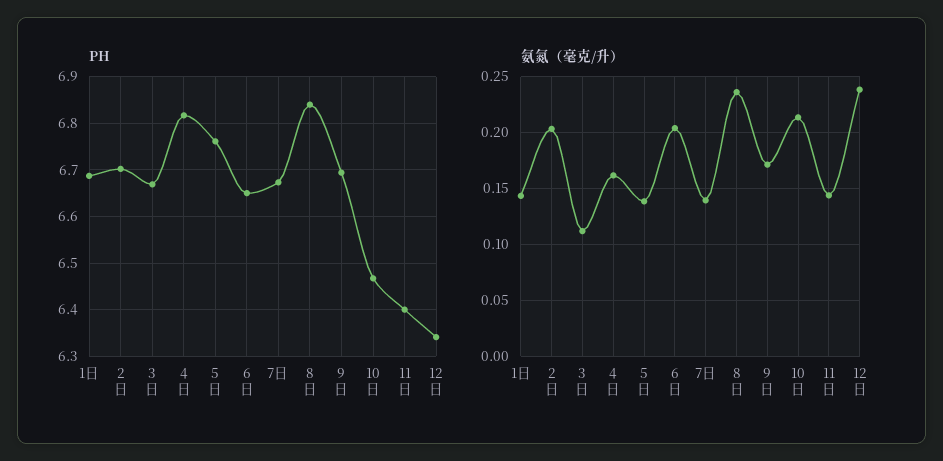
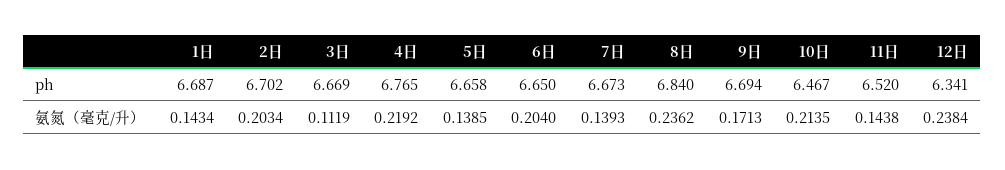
PH, 4日: 6.82 -> 6.765
PH, 5日: 6.76 -> 6.658
PH, 11日: 6.4 -> 6.52
氨氮（毫克/升）, 4日: 0.16 -> 0.2192

